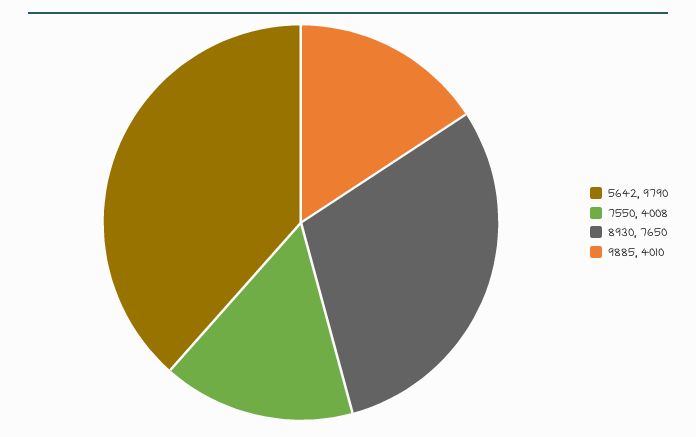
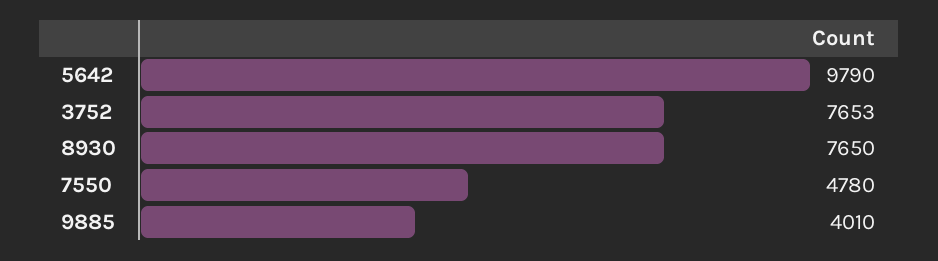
7550: 4008 -> 4780
3752: none -> 7653

